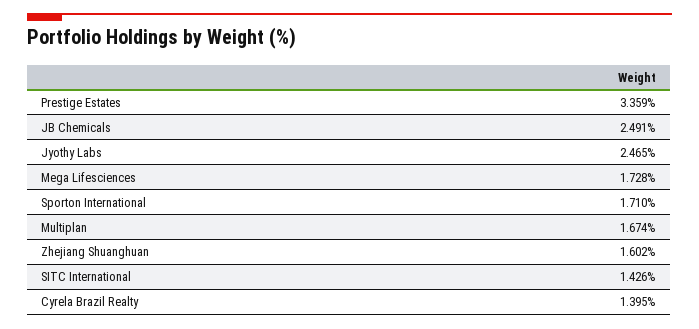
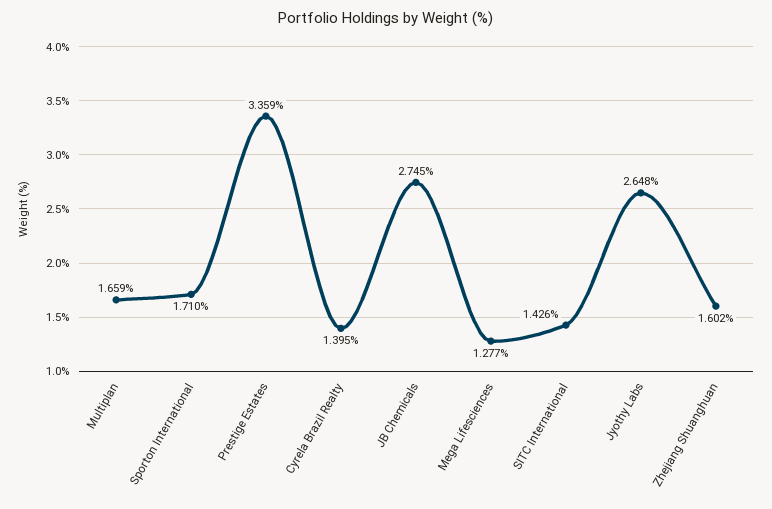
JB Chemicals: 2.491 -> 2.745
Jyothy Labs: 2.465 -> 2.648
Mega Lifesciences: 1.728 -> 1.277
Multiplan: 1.674 -> 1.659

